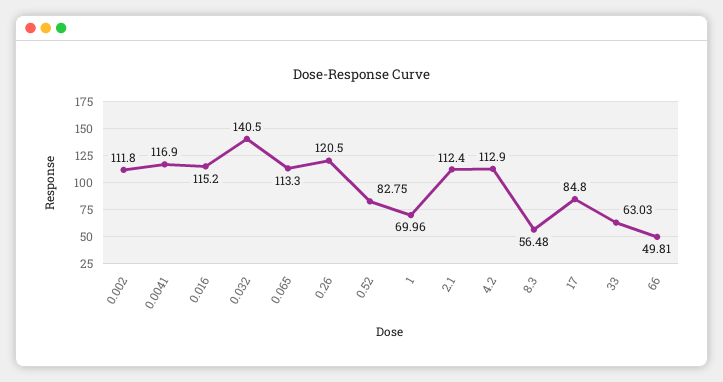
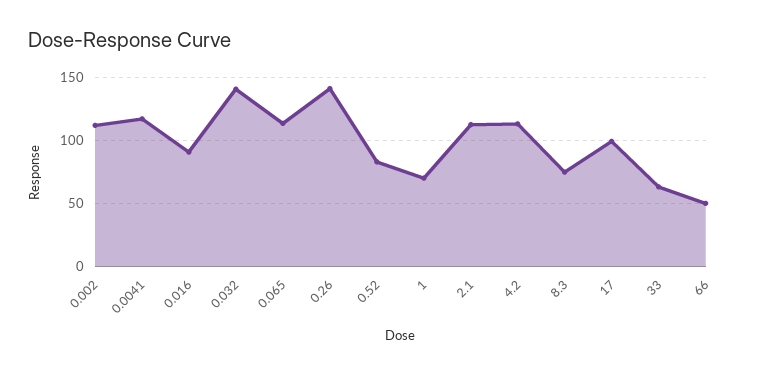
0.016: 115.2 -> 90
0.26: 120.5 -> 140
8.3: 56.48 -> 75
17: 84.8 -> 100

